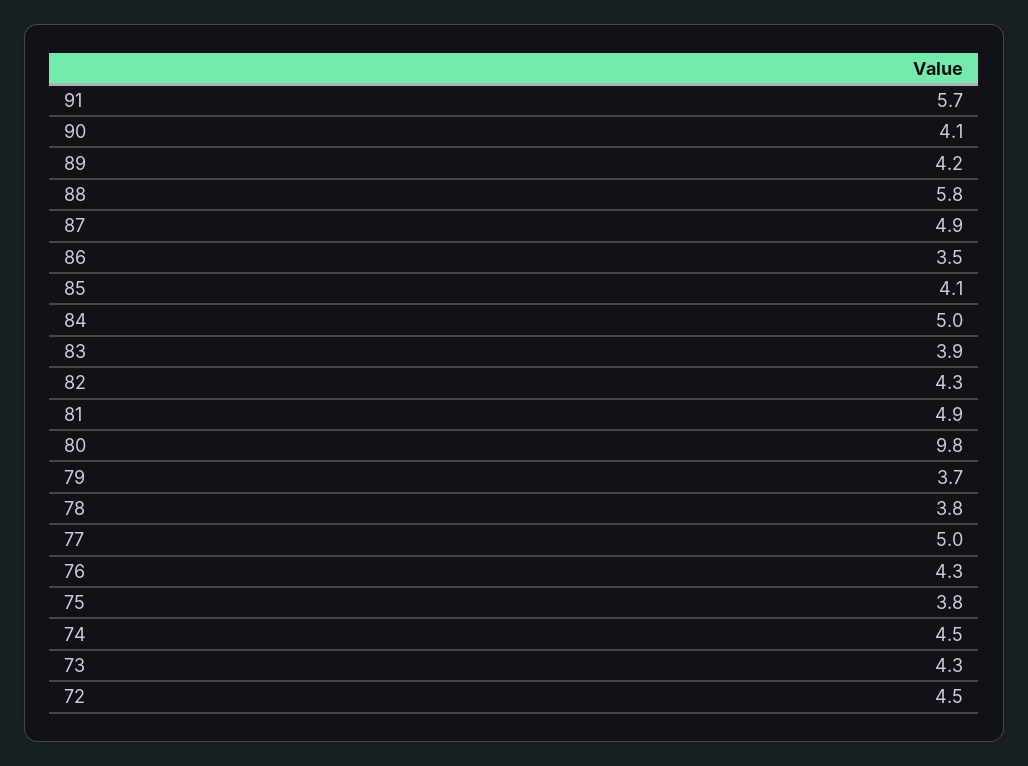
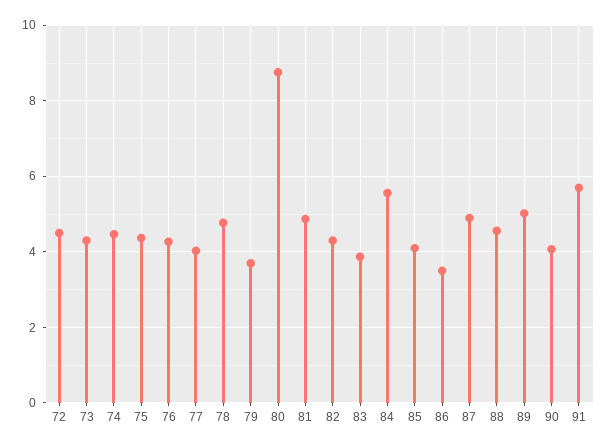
89: 4.2 -> 5
88: 5.8 -> 4.6
84: 5 -> 5.6
80: 9.8 -> 8.8
78: 3.8 -> 4.8
77: 5 -> 4
75: 3.8 -> 4.4

